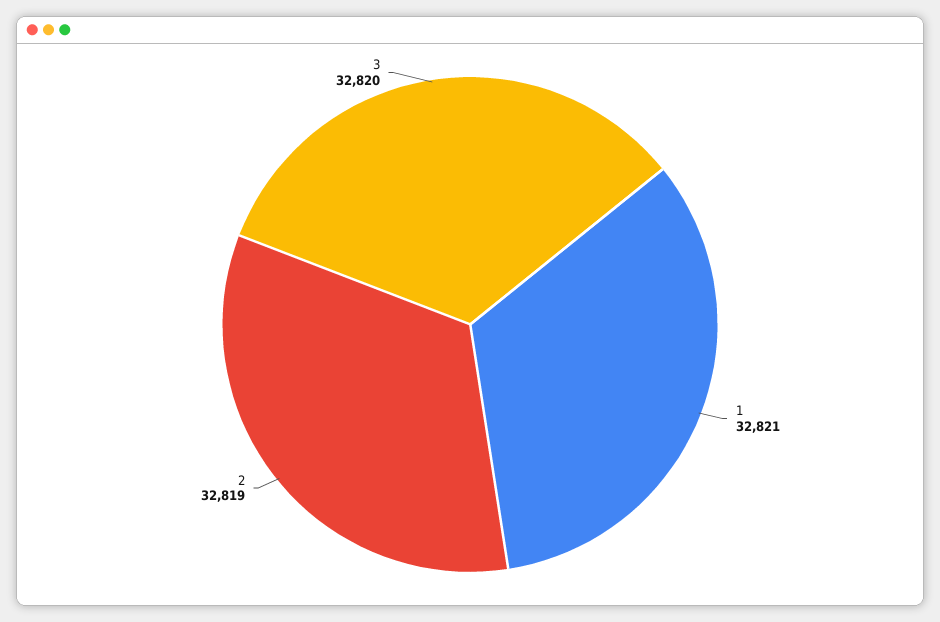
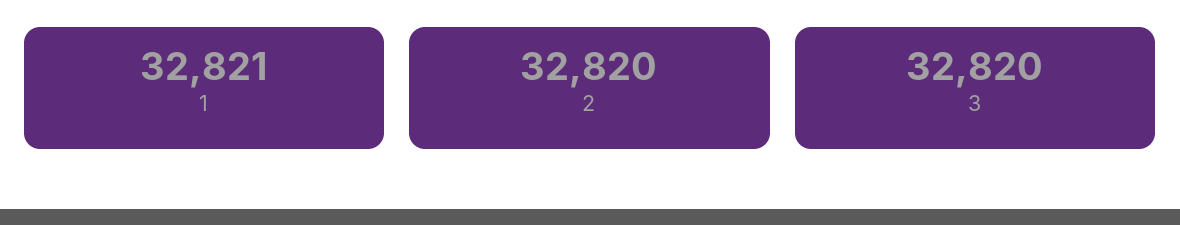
2: 32819 -> 32820

